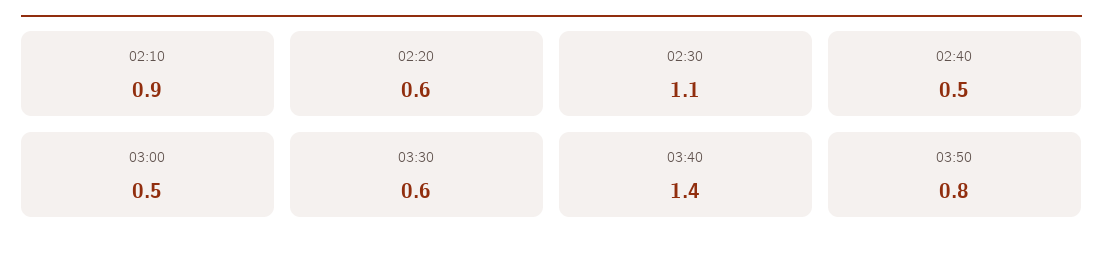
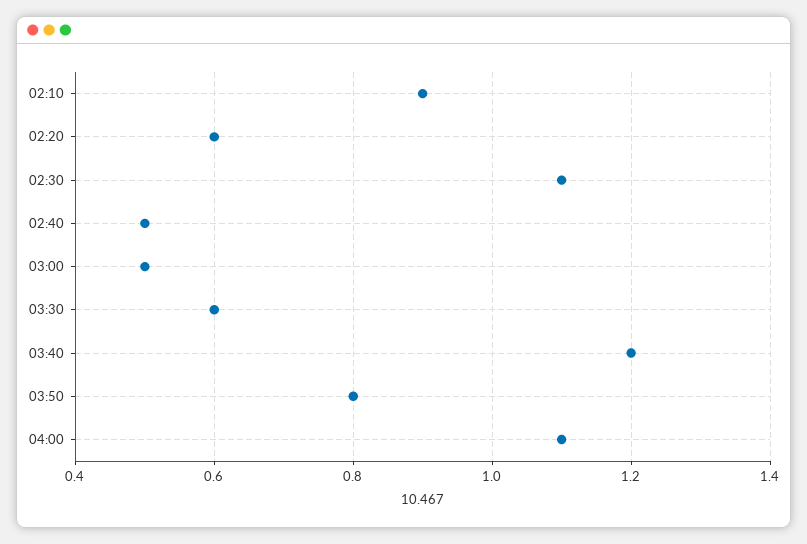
03:40: 1.4 -> 1.2
04:00: none -> 1.1

